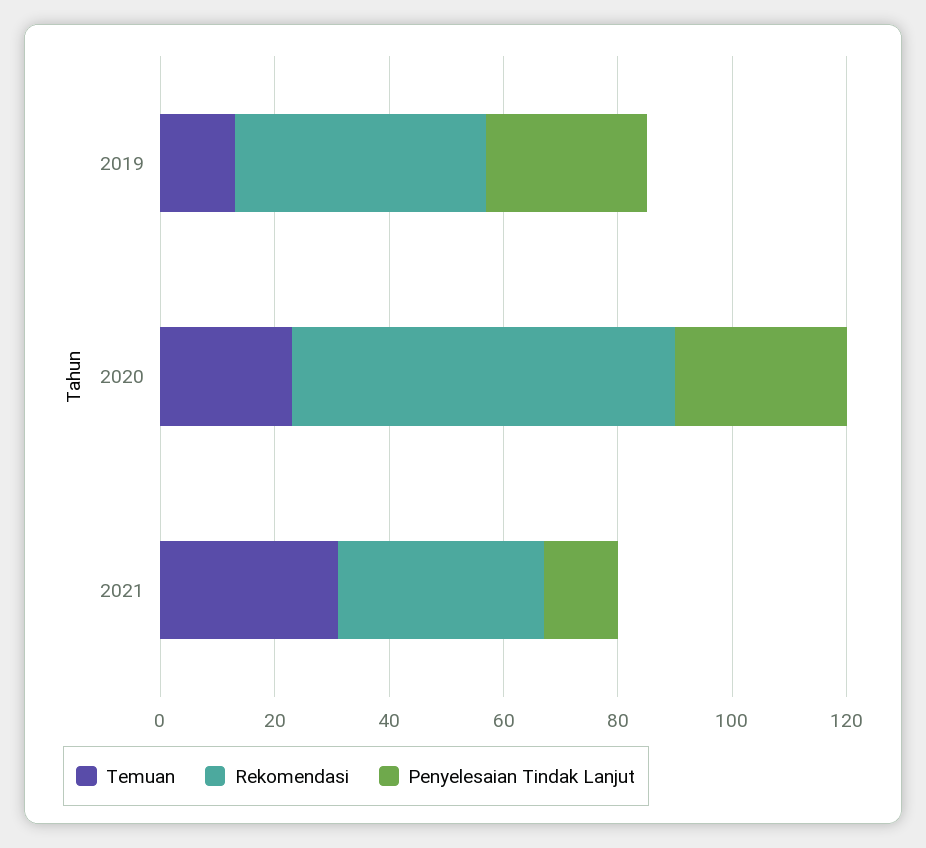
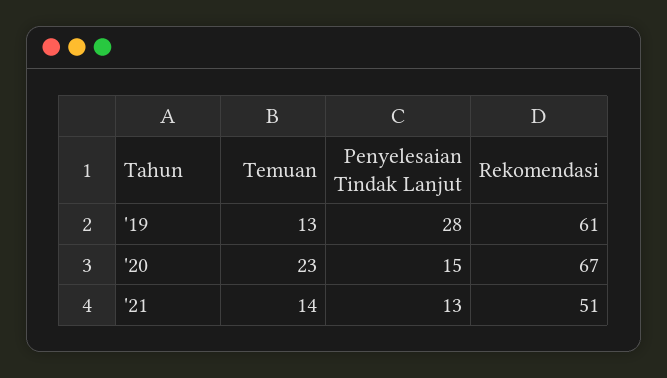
Rekomendasi, 2019: 45 -> 61
Penyelesaian Tindak Lanjut, 2020: 30 -> 15
Temuan, 2021: 30 -> 14
Rekomendasi, 2021: 35 -> 51

